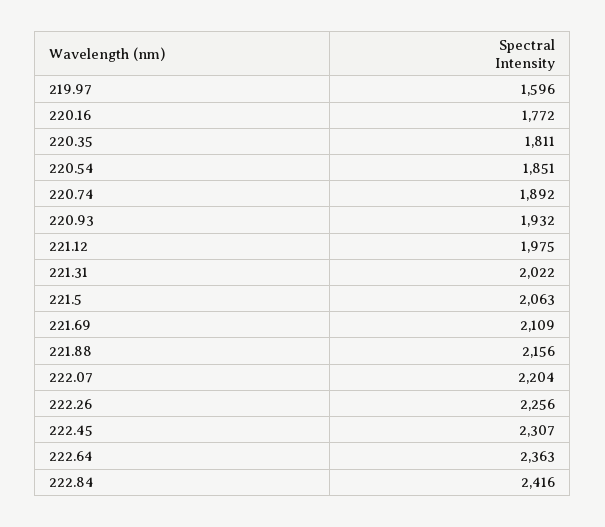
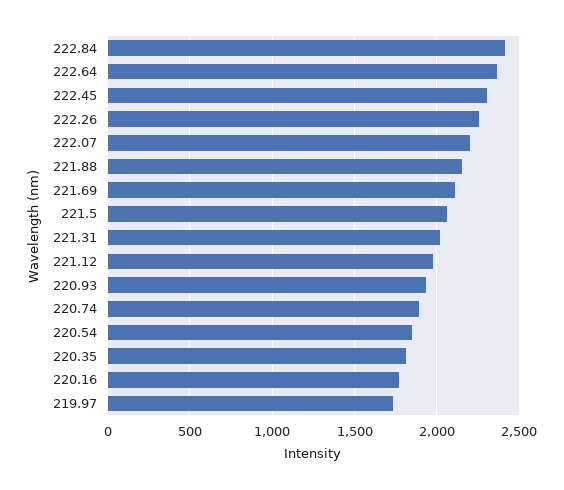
219.97: 1596 -> 1750

